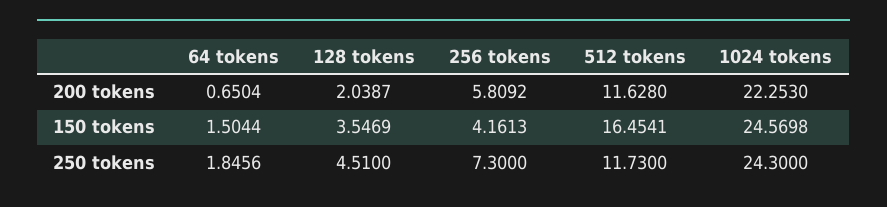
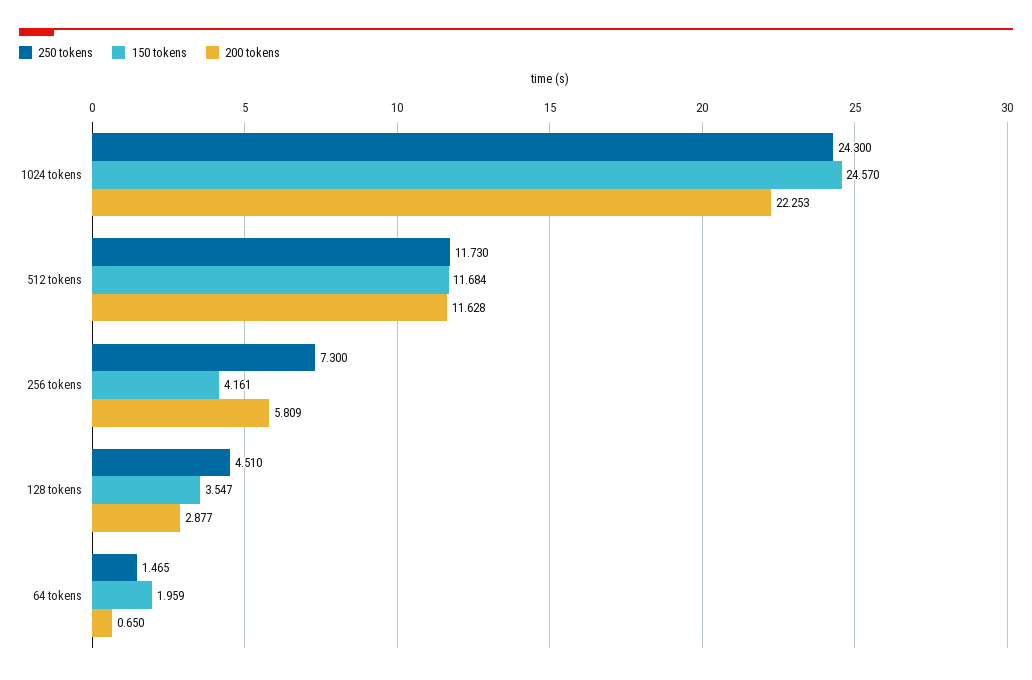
200 tokens, 128 tokens: 2.0387 -> 2.877
150 tokens, 64 tokens: 1.5044 -> 1.959
150 tokens, 512 tokens: 16.4541 -> 11.684
250 tokens, 64 tokens: 1.8456 -> 1.465

